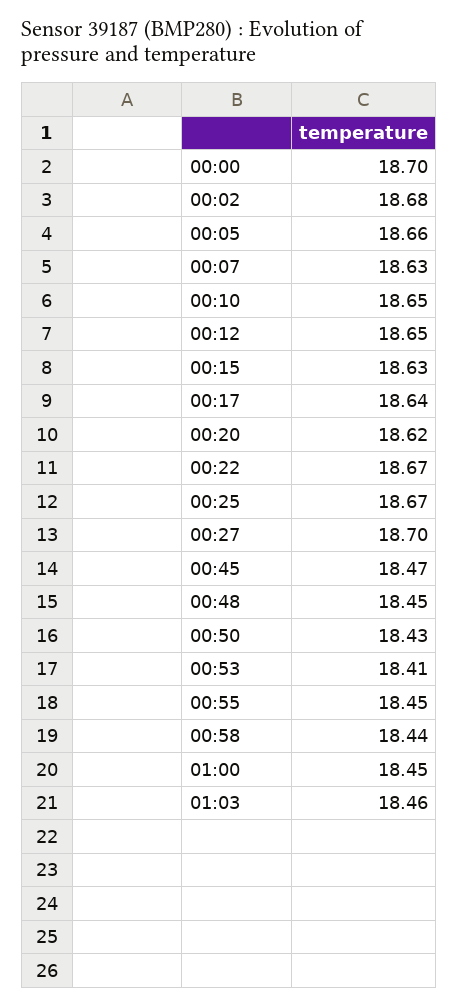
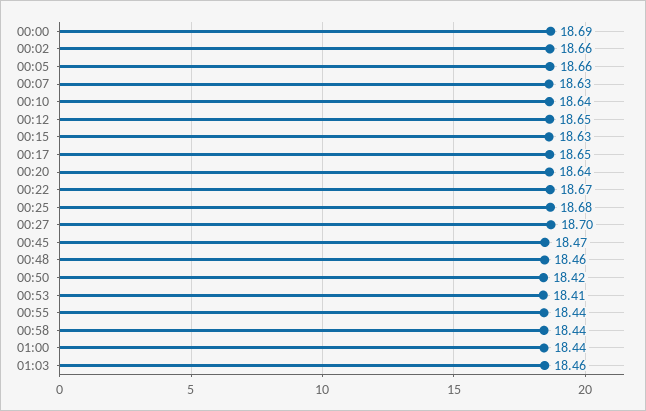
00:00: 18.7 -> 18.69
00:02: 18.68 -> 18.66
00:10: 18.65 -> 18.64
00:17: 18.64 -> 18.65
00:20: 18.62 -> 18.64
00:25: 18.67 -> 18.68
00:48: 18.45 -> 18.46
00:50: 18.43 -> 18.42
00:55: 18.45 -> 18.44
01:00: 18.45 -> 18.44

